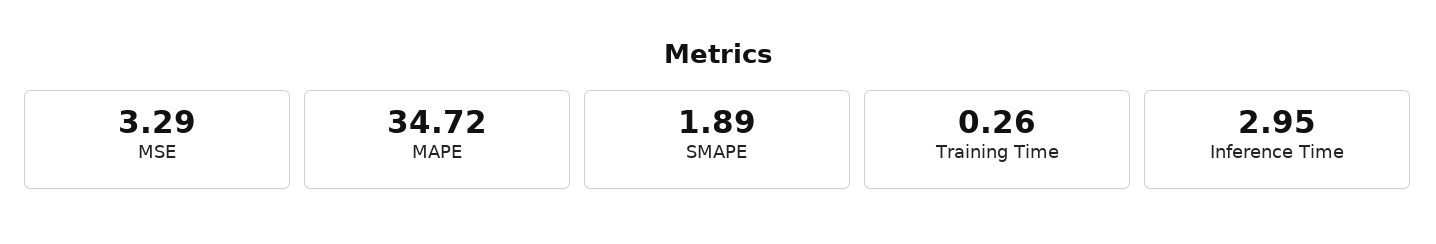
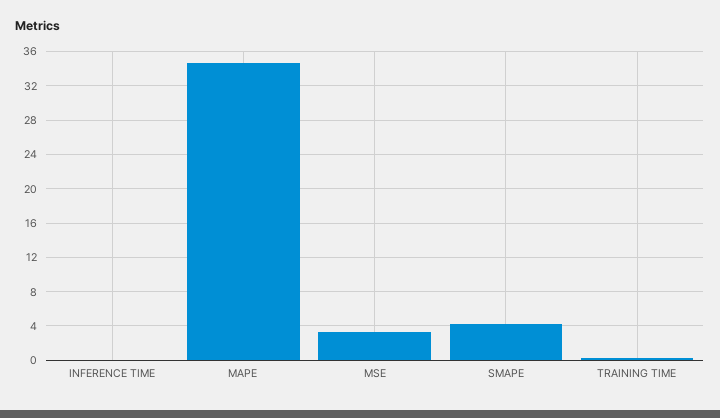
SMAPE: 1.89 -> 4
Inference Time: 2.95 -> 0

